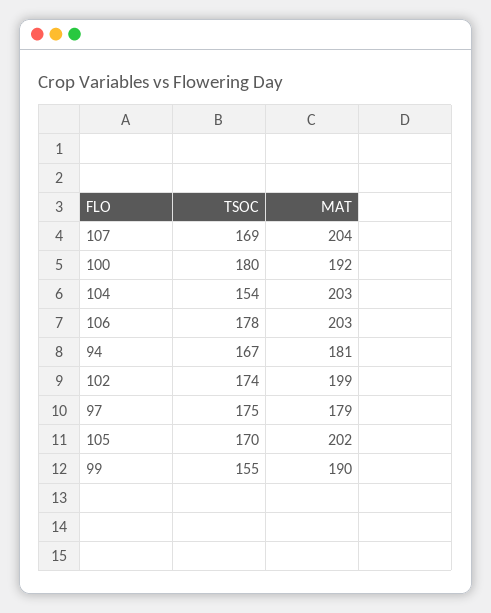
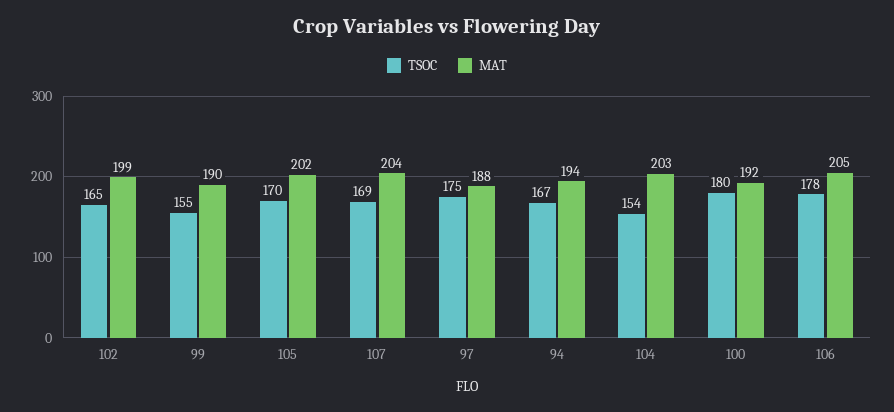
MAT, 106: 203 -> 205
MAT, 94: 181 -> 194
TSOC, 102: 174 -> 165
MAT, 97: 179 -> 188

